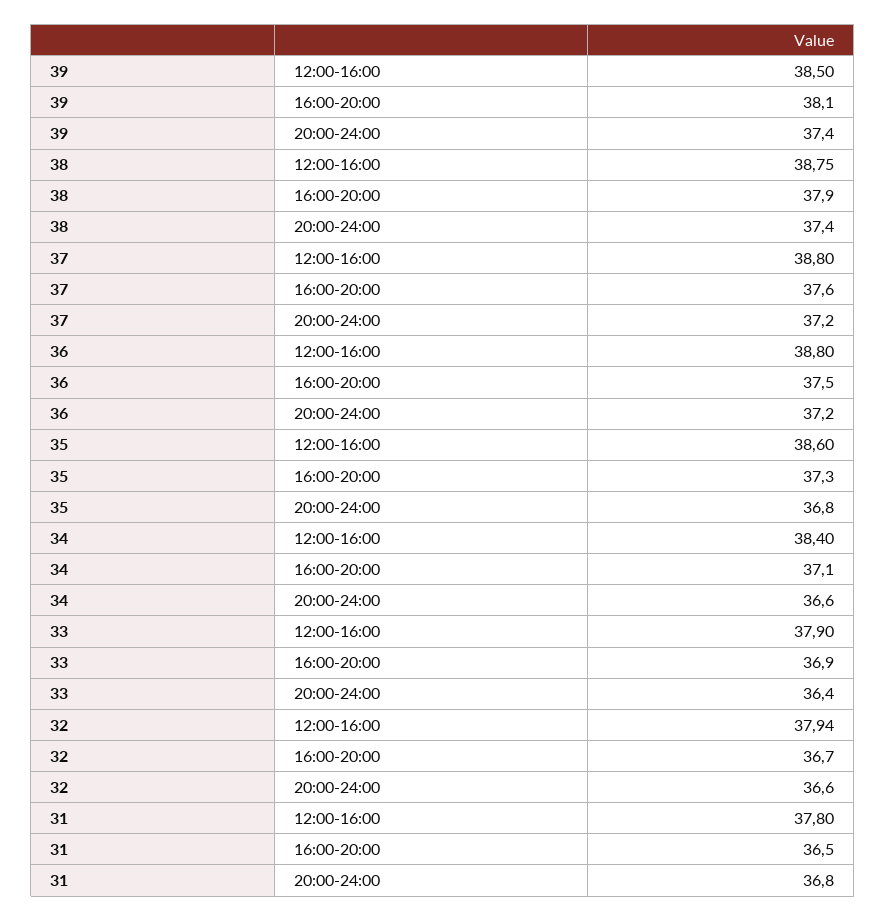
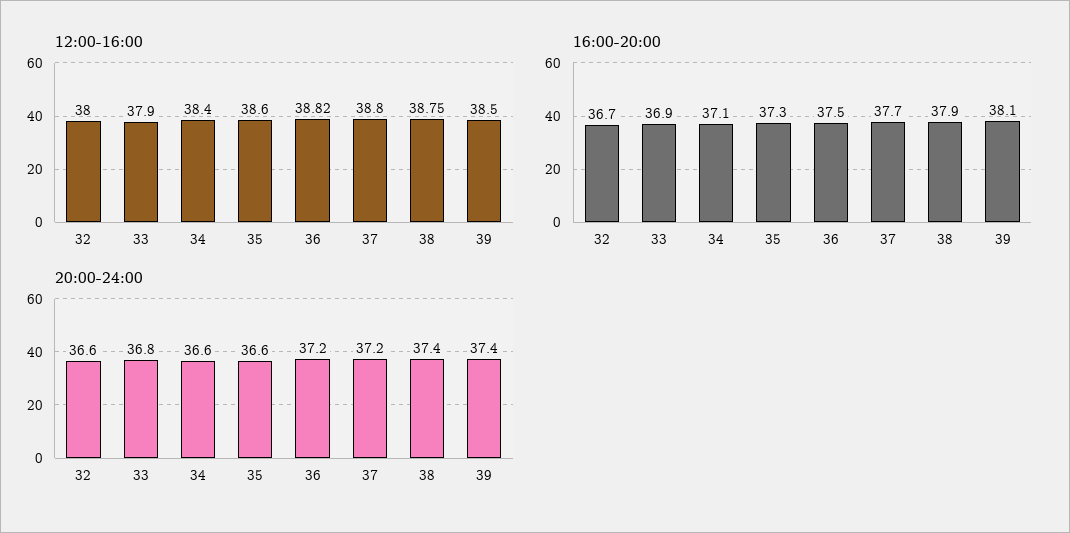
16:00-20:00, 37: 37.6 -> 37.7
12:00-16:00, 36: 38.8 -> 38.82
20:00-24:00, 35: 36.8 -> 36.6
20:00-24:00, 33: 36.4 -> 36.8
12:00-16:00, 32: 37.94 -> 38
12:00-16:00, 31: 37.8 -> none
16:00-20:00, 31: 36.5 -> none
20:00-24:00, 31: 36.8 -> none

